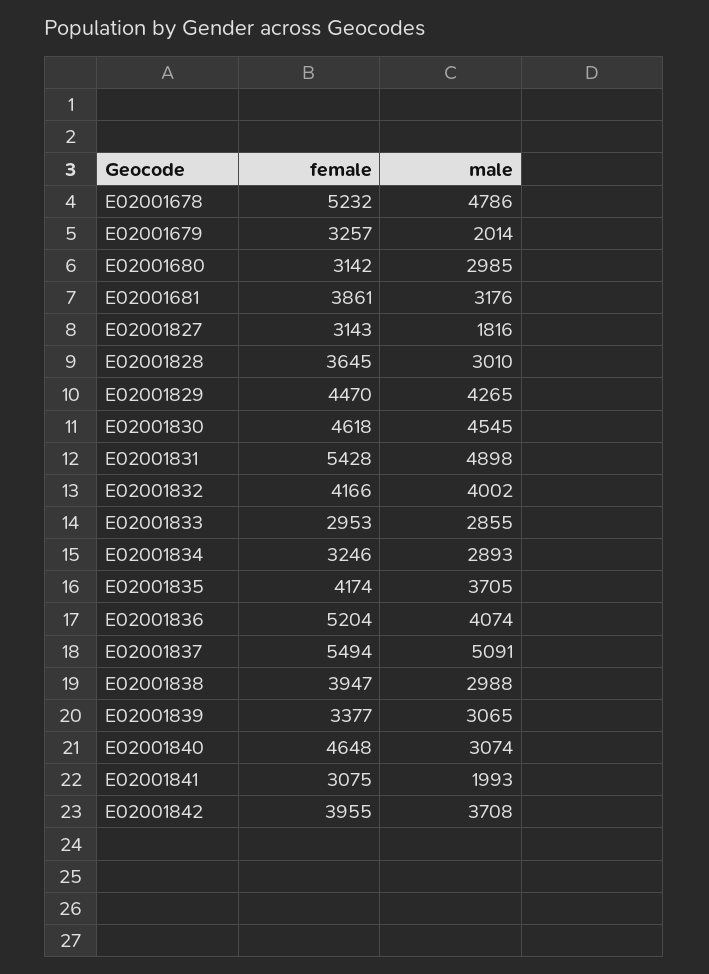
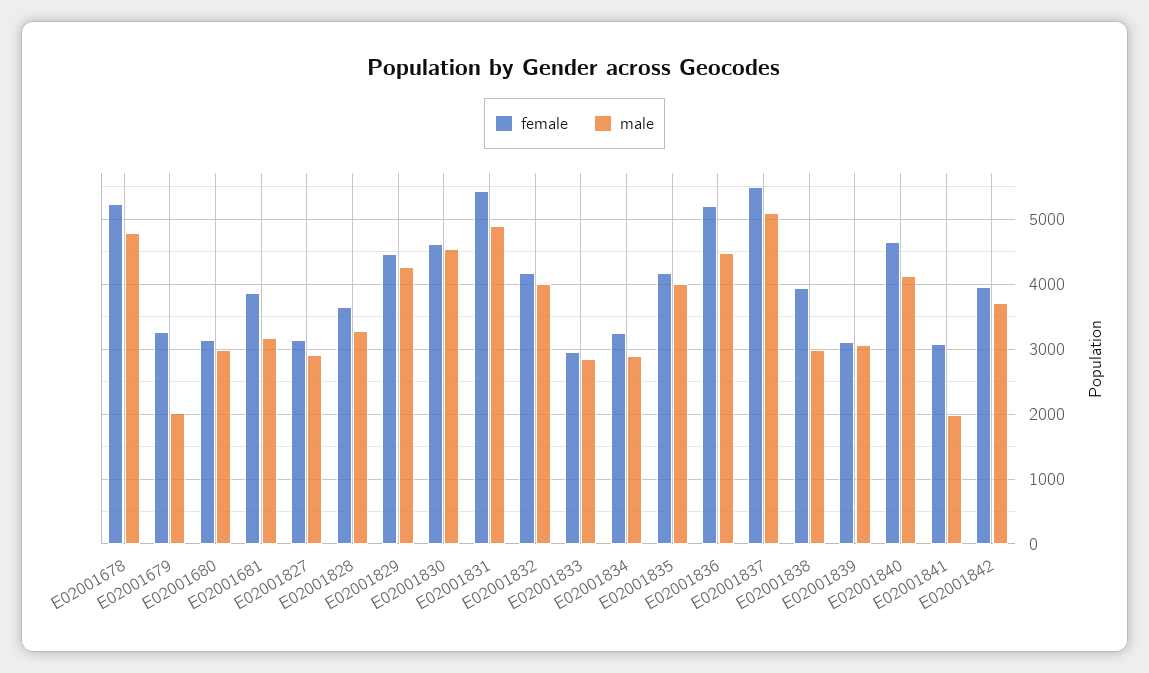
male, E02001827: 1816 -> 2900
male, E02001828: 3010 -> 3300
male, E02001835: 3705 -> 4000
male, E02001836: 4074 -> 4500
female, E02001839: 3377 -> 3100
male, E02001840: 3074 -> 4100

